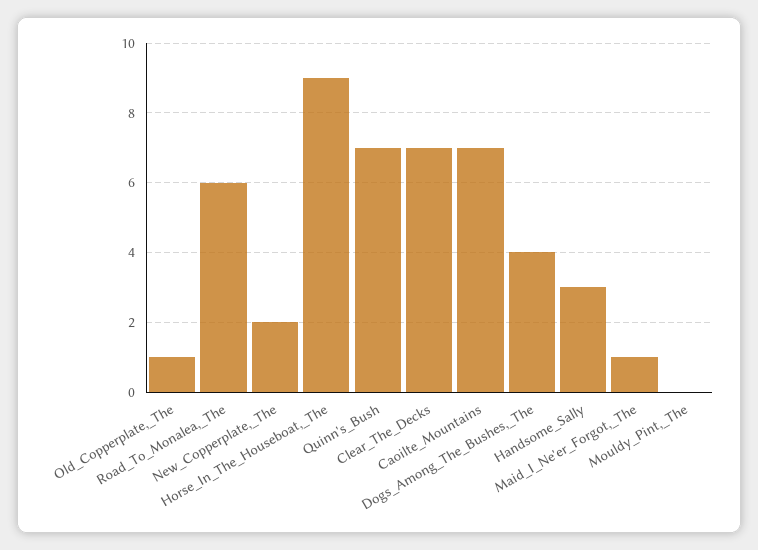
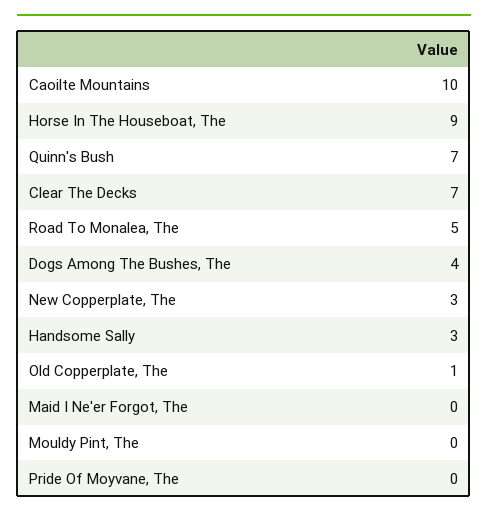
Road_To_Monalea,_The: 6 -> 5
New_Copperplate,_The: 2 -> 3
Caoilte_Mountains: 7 -> 10
Maid_I_Ne'er_Forgot,_The: 1 -> 0
Pride Of Moyvane, The: none -> 0

